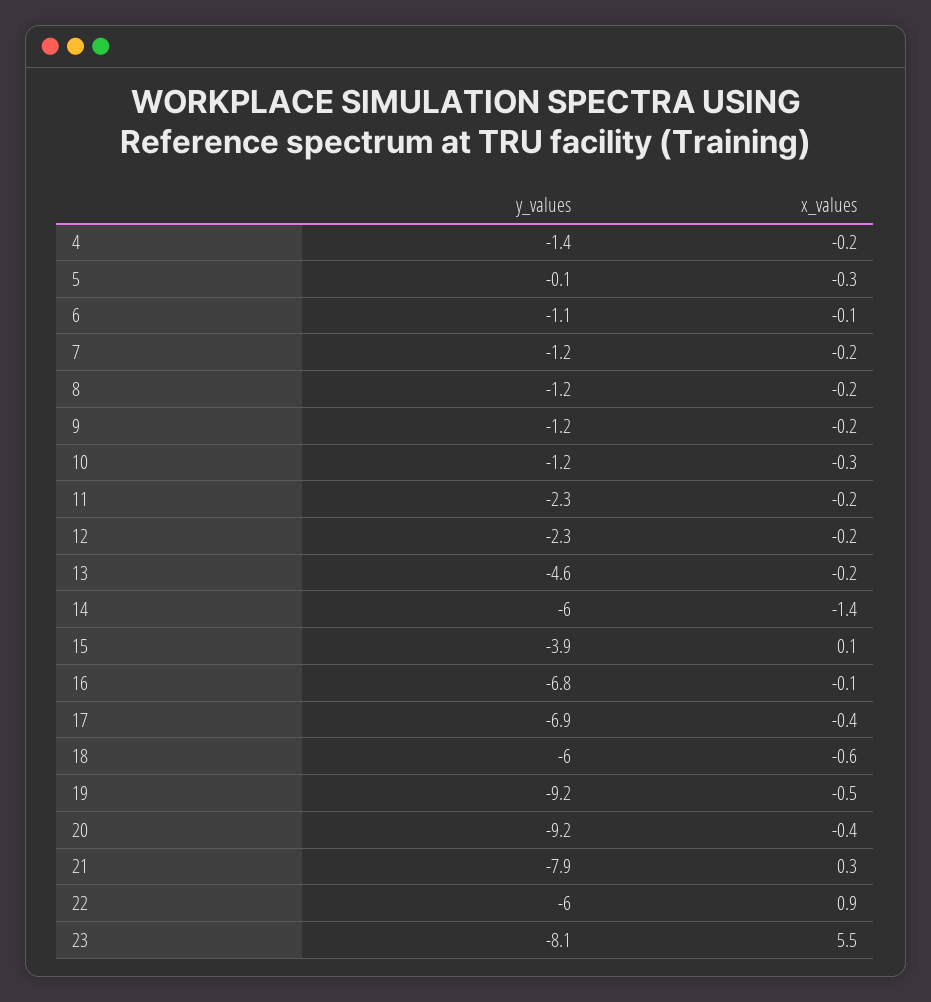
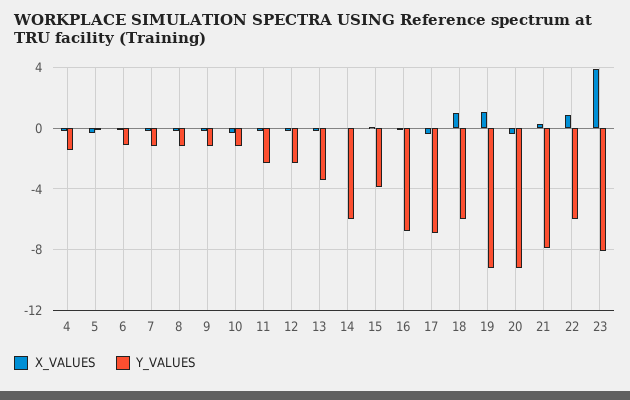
y_values, 13: -4.6 -> -3.5
x_values, 14: -1.4 -> 0
x_values, 18: -0.6 -> 1
x_values, 19: -0.5 -> 1
x_values, 23: 5.5 -> 4

